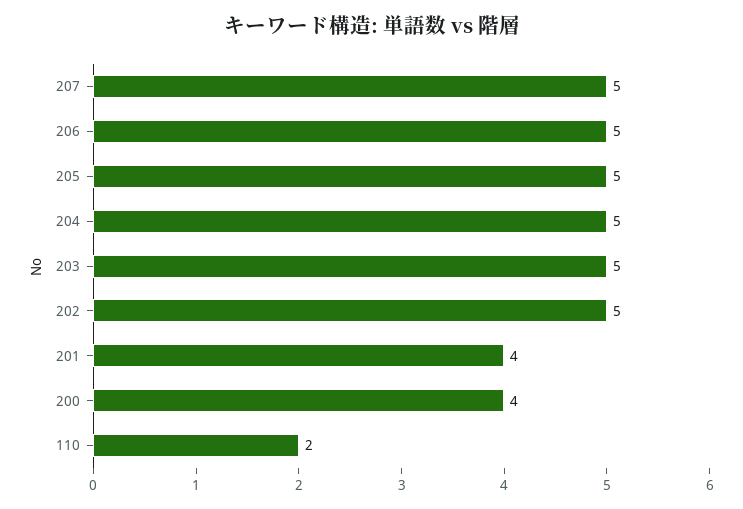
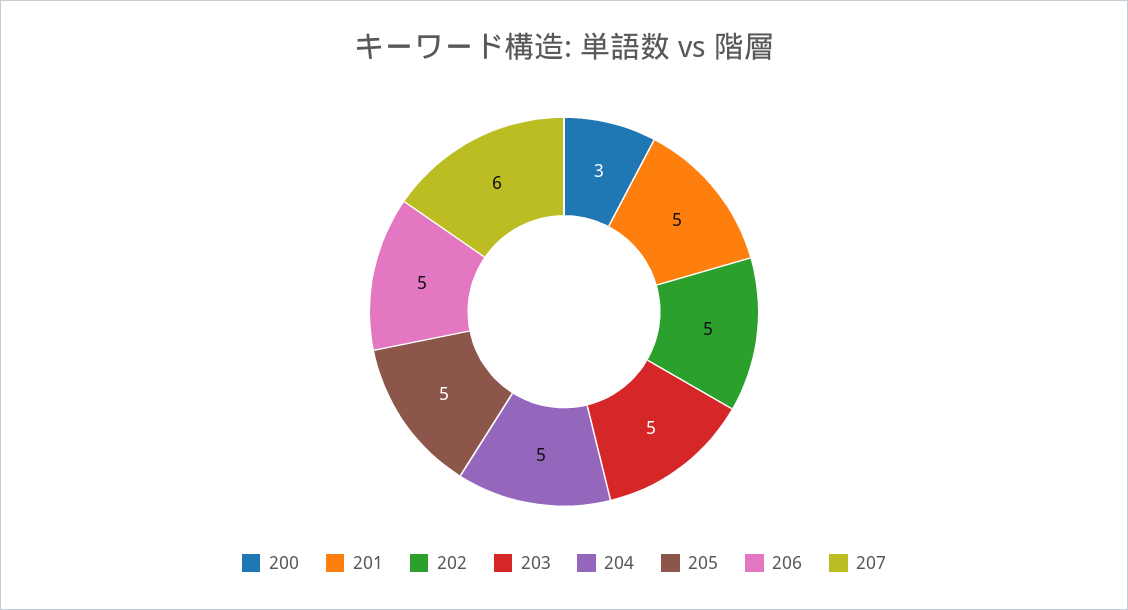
207: 5 -> 6
201: 4 -> 5
200: 4 -> 3
110: 2 -> none

